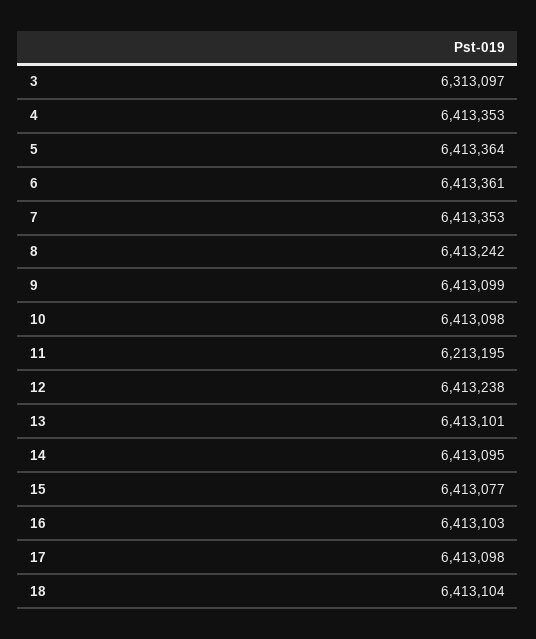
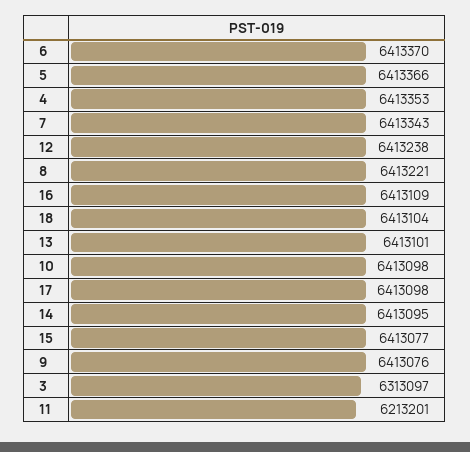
5: 6413364 -> 6413366
6: 6413361 -> 6413370
7: 6413353 -> 6413343
8: 6413242 -> 6413221
9: 6413099 -> 6413076
11: 6213195 -> 6213201
16: 6413103 -> 6413109

